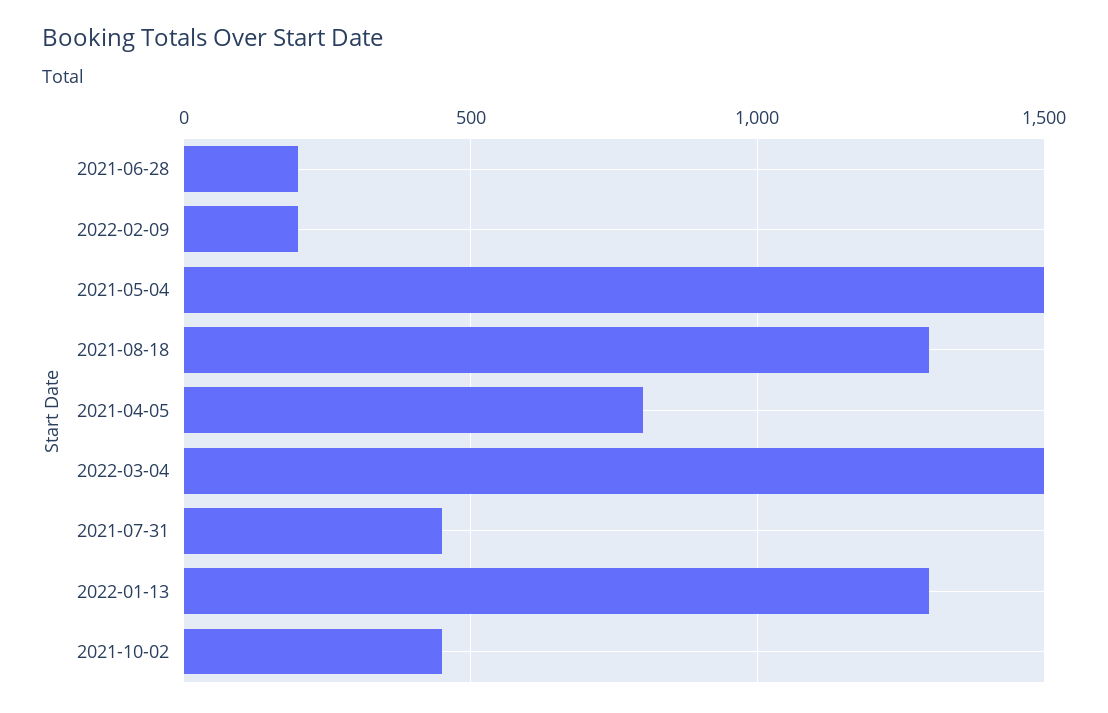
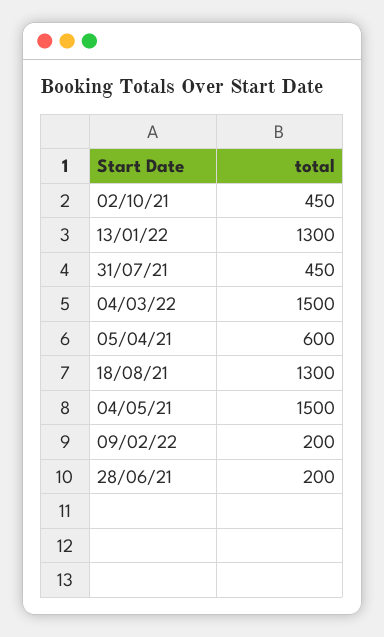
2021-04-05: 800 -> 600

